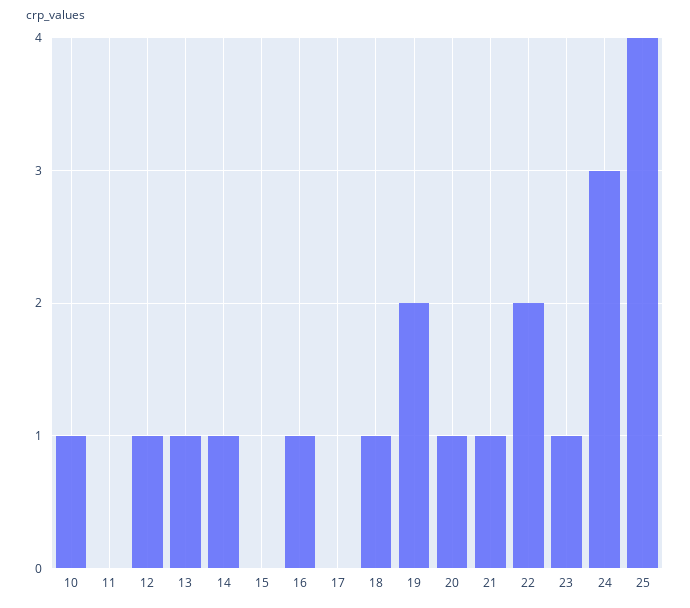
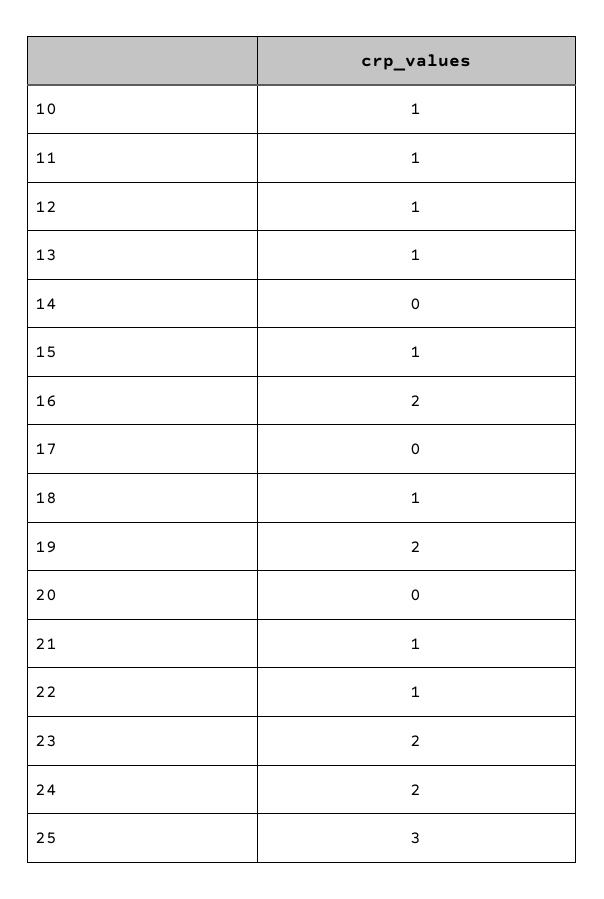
11: 0 -> 1
14: 1 -> 0
15: 0 -> 1
16: 1 -> 2
20: 1 -> 0
22: 2 -> 1
23: 1 -> 2
24: 3 -> 2
25: 4 -> 3

